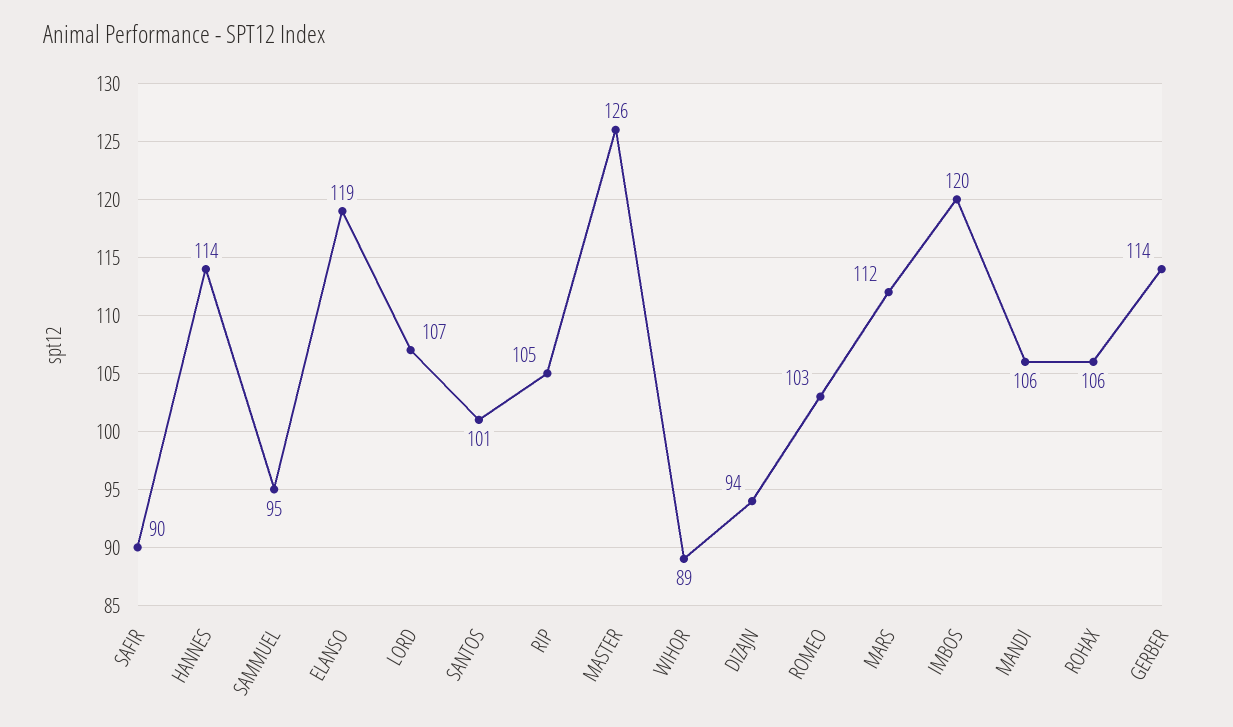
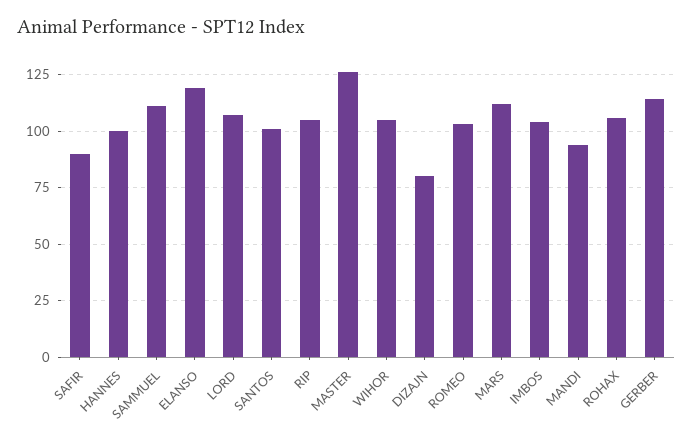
HANNES: 114 -> 100
SAMMUEL: 95 -> 110
WIHOR: 89 -> 105
DIZAJN: 94 -> 80
IMBOS: 120 -> 105
MANDI: 106 -> 95

